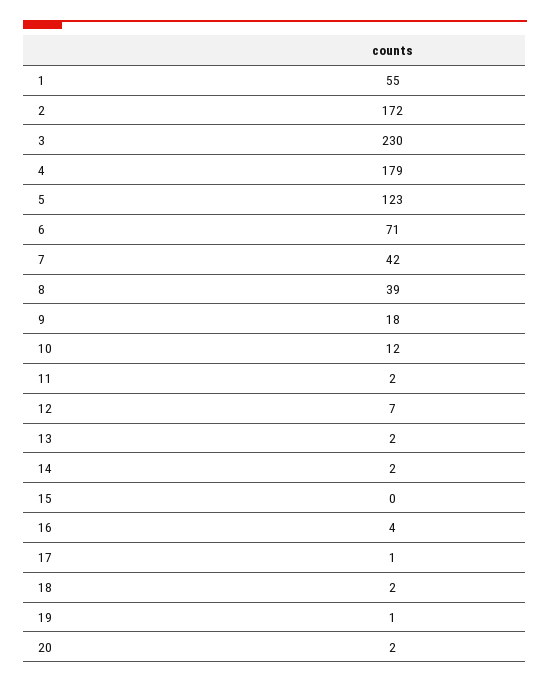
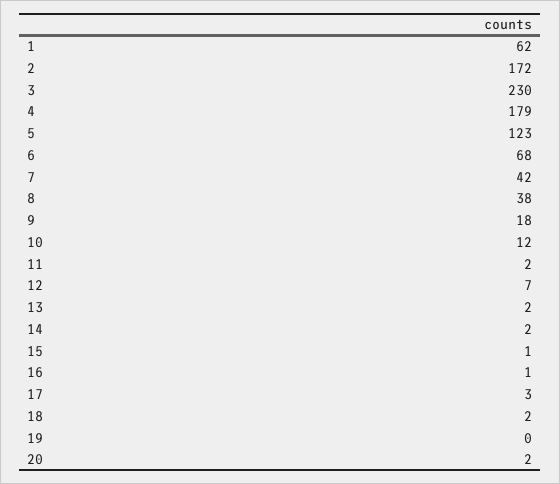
1: 55 -> 62
6: 71 -> 68
8: 39 -> 38
15: 0 -> 1
16: 4 -> 1
17: 1 -> 3
19: 1 -> 0

